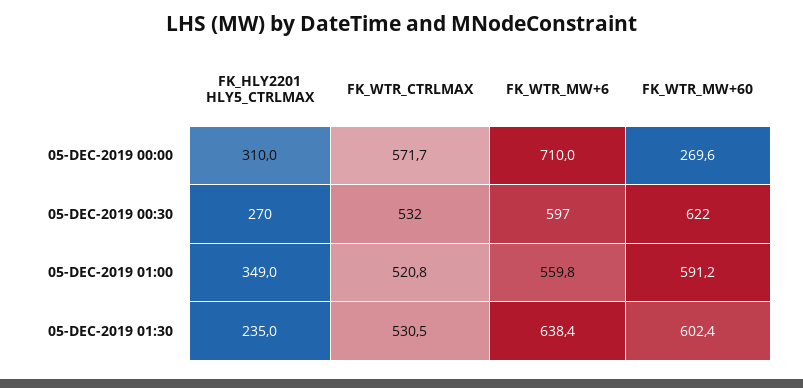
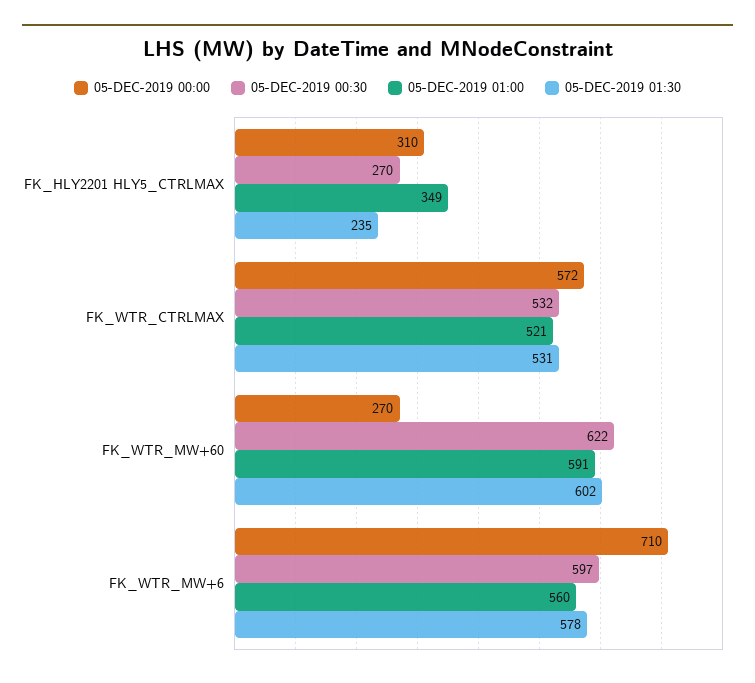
05-DEC-2019 01:30, FK_WTR_MW+6: 638.4 -> 578

